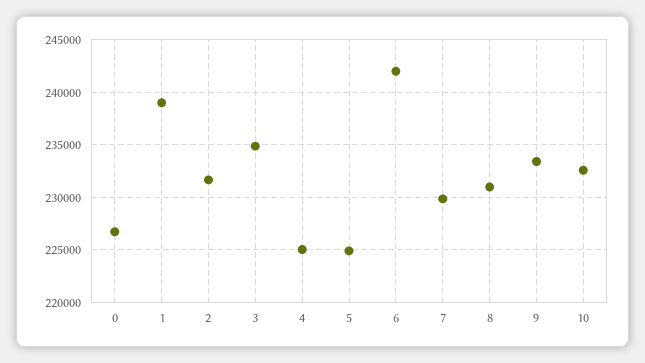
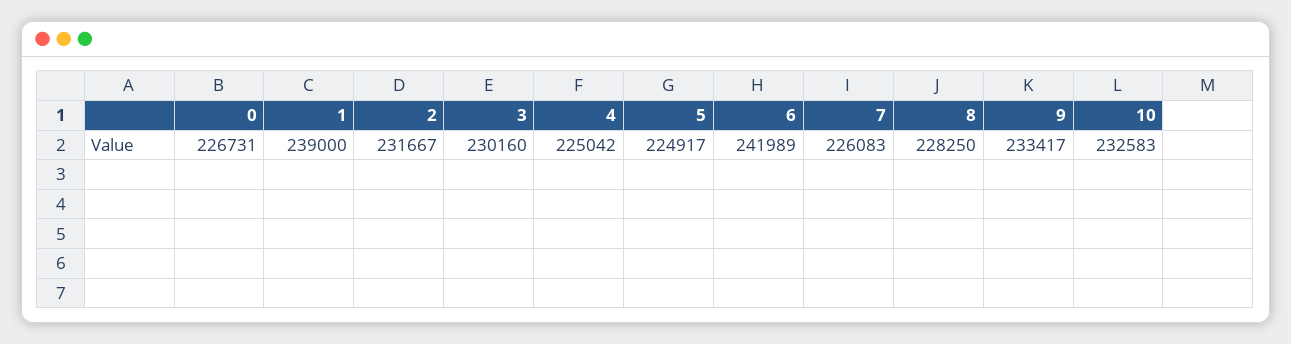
3: 235000 -> 230160
7: 230000 -> 226083
8: 231000 -> 228250

